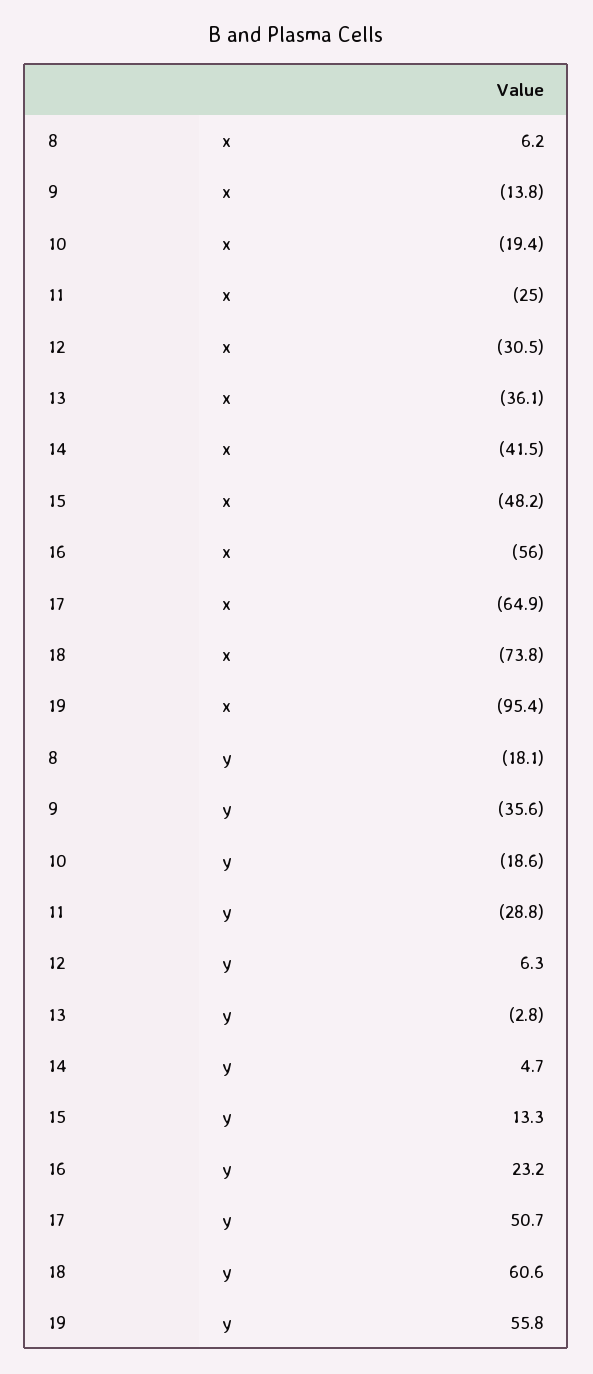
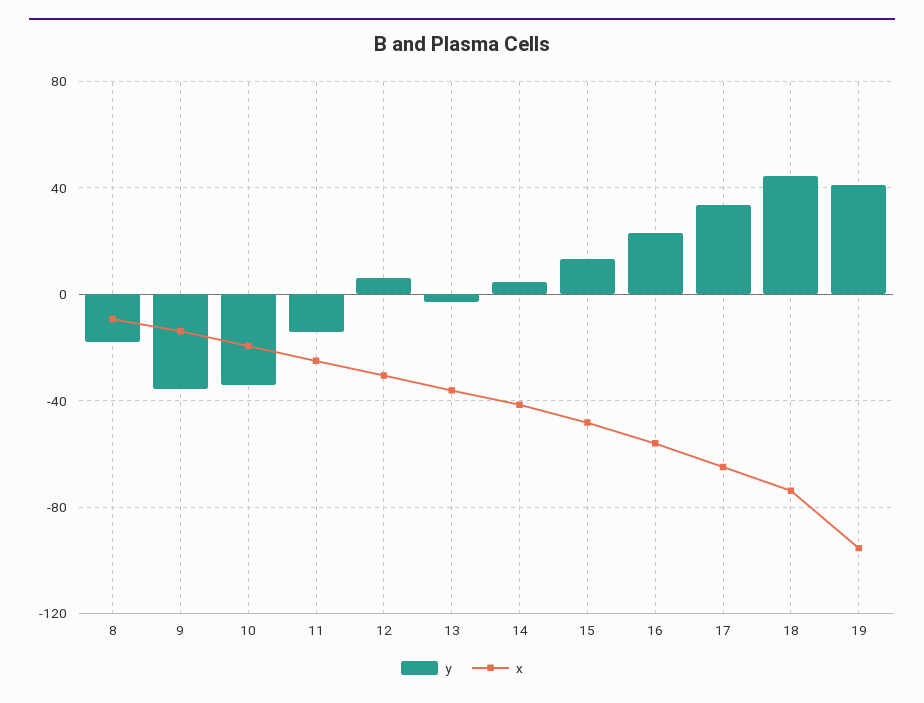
x, 8: 6.2 -> -10
y, 10: -18.6 -> -35
y, 11: -28.8 -> -15
y, 17: 50.7 -> 35
y, 18: 60.6 -> 45
y, 19: 55.8 -> 40

